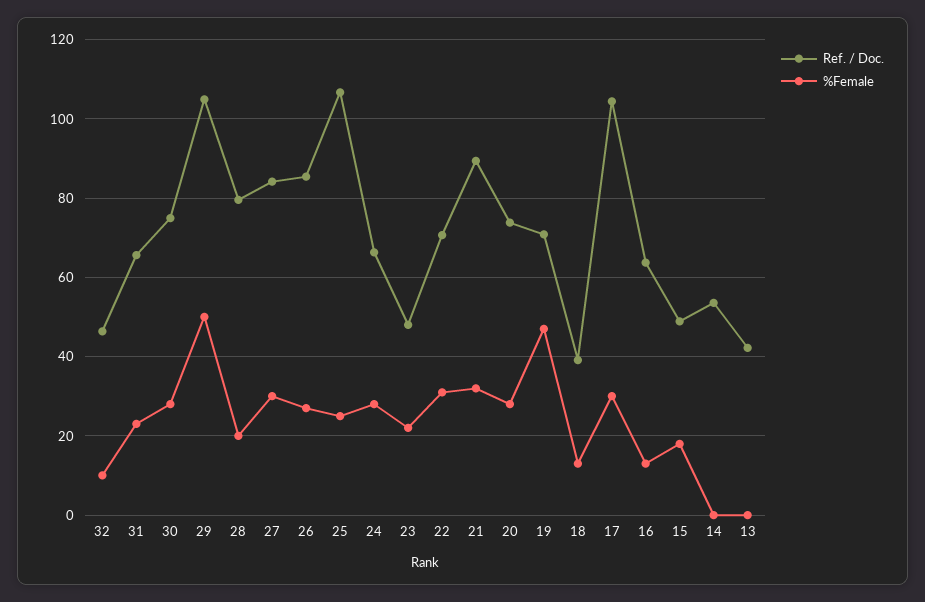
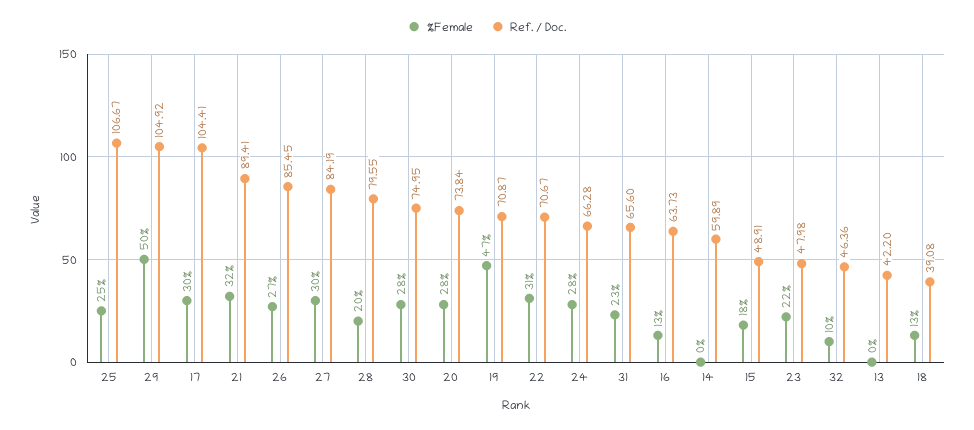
Ref. / Doc., 14: 54 -> 59.89

